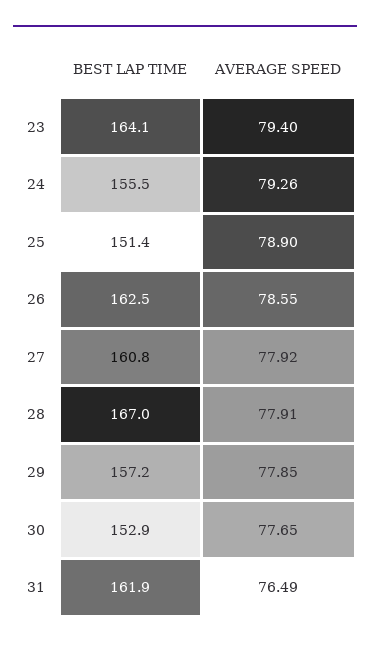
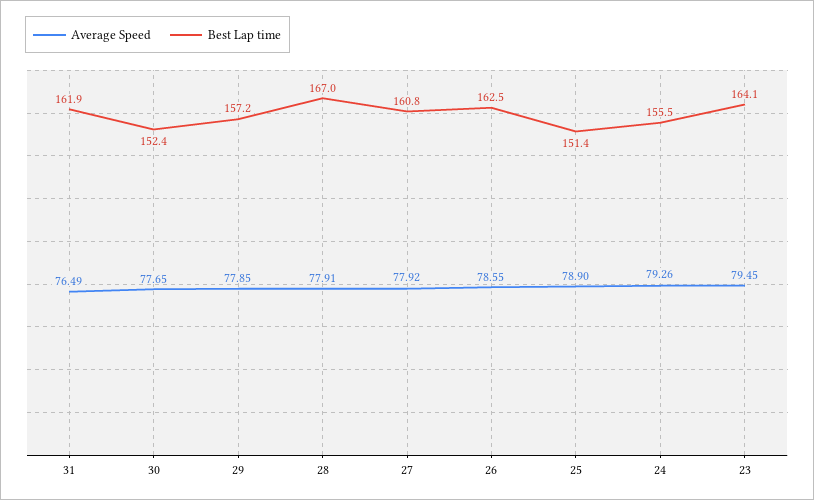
AVERAGE SPEED, 23: 79.4 -> 79.45
BEST LAP TIME, 30: 152.9 -> 152.4

